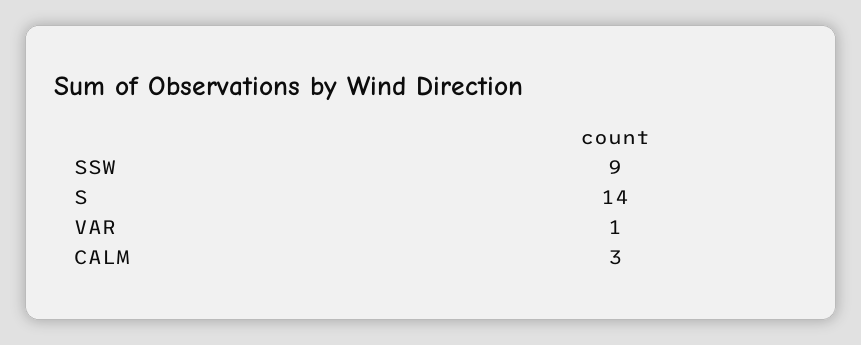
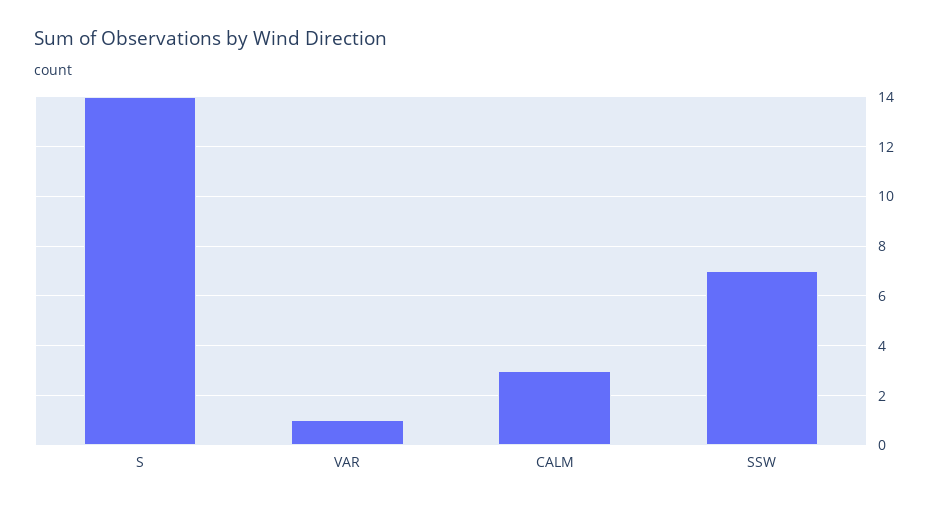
SSW: 9 -> 7

